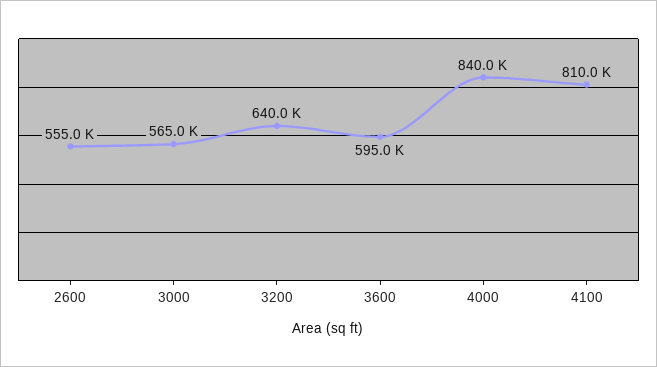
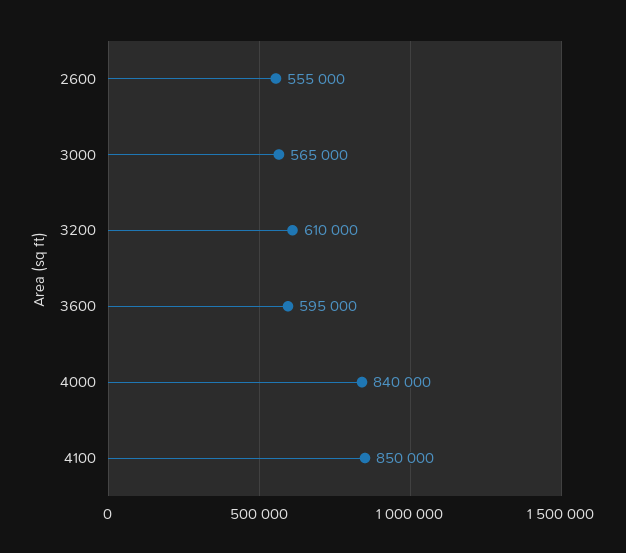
3200: 640000 -> 610000
4100: 810000 -> 850000

